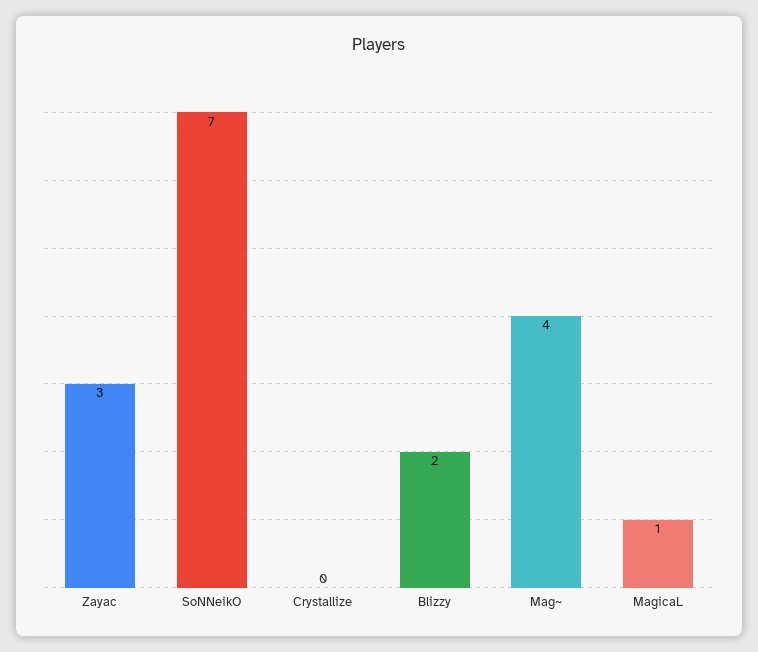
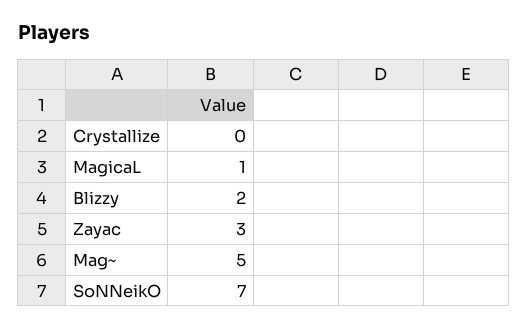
Mag~: 4 -> 5

